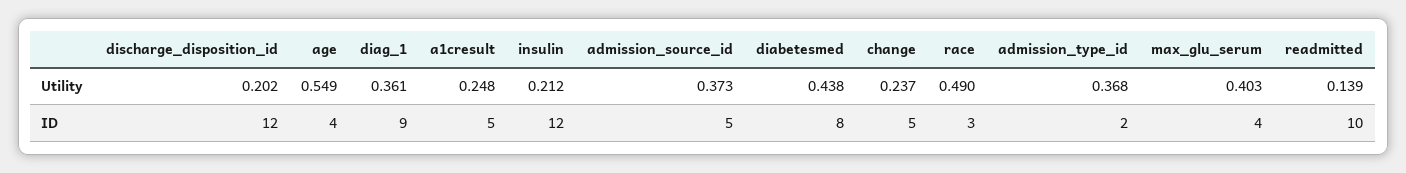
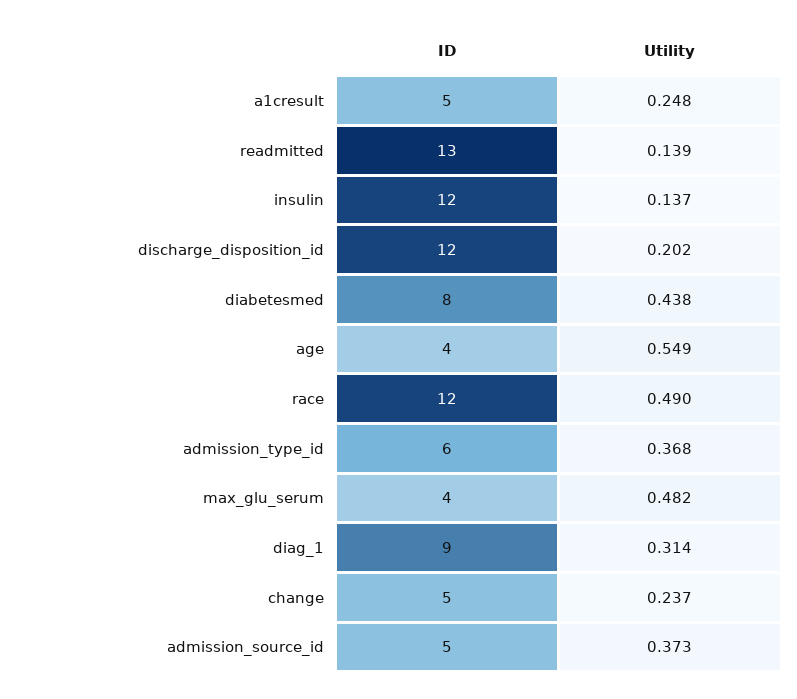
diag_1, Utility: 0.361 -> 0.314
insulin, Utility: 0.212 -> 0.137
max_glu_serum, Utility: 0.403 -> 0.482
race, ID: 3 -> 12
admission_type_id, ID: 2 -> 6
readmitted, ID: 10 -> 13

